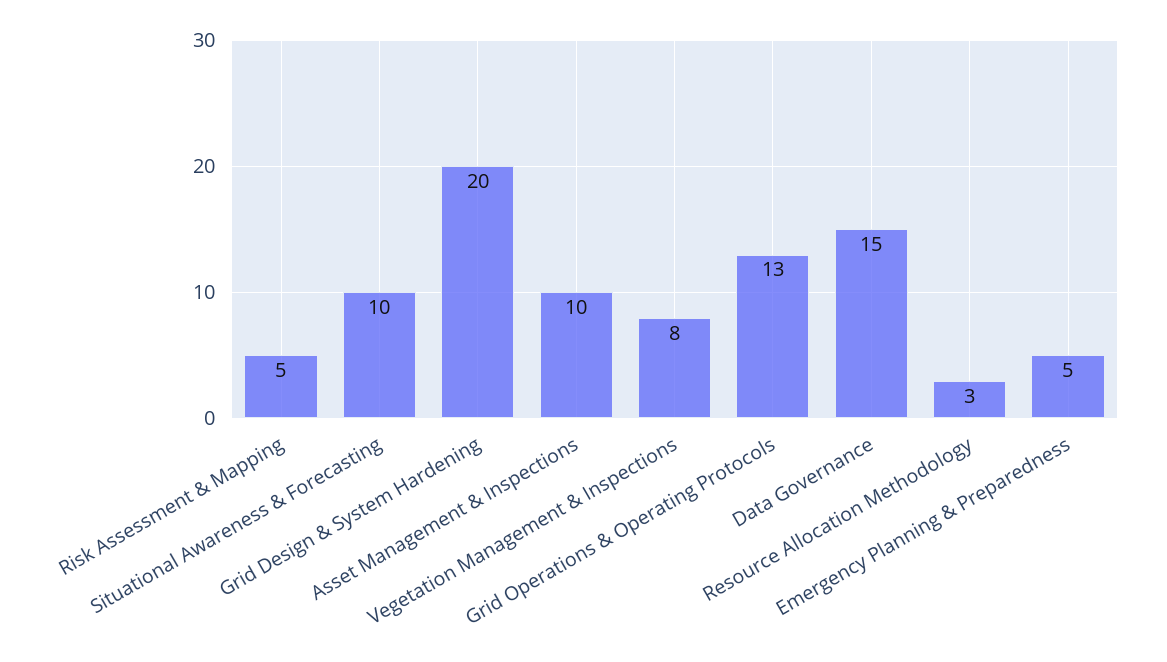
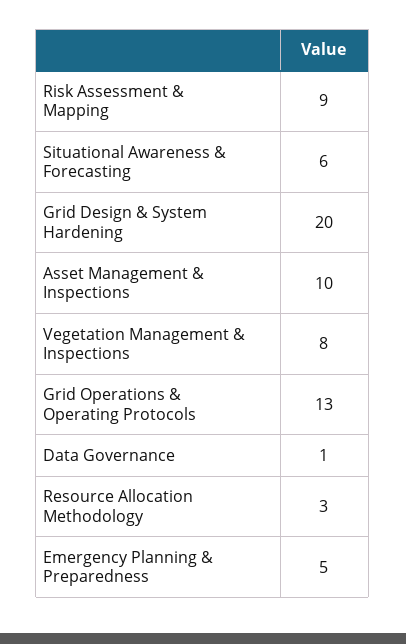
Risk Assessment & Mapping: 5 -> 9
Situational Awareness & Forecasting: 10 -> 6
Data Governance: 15 -> 1

